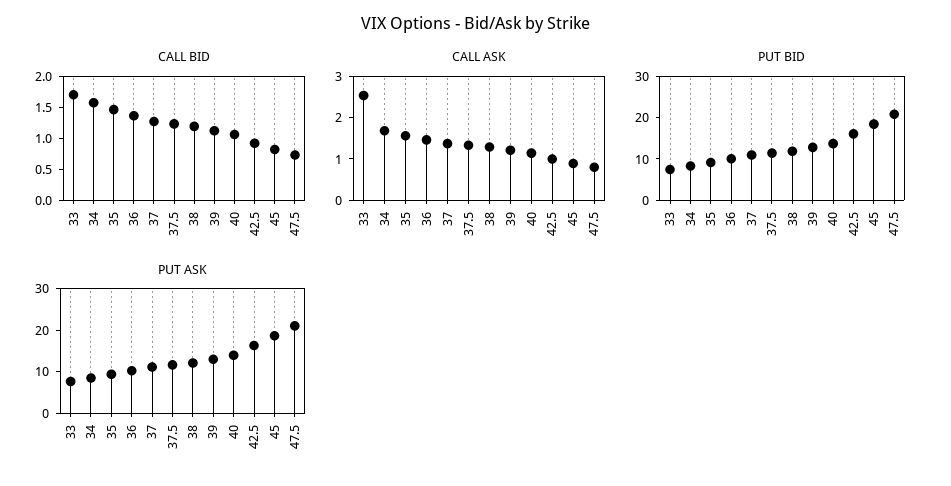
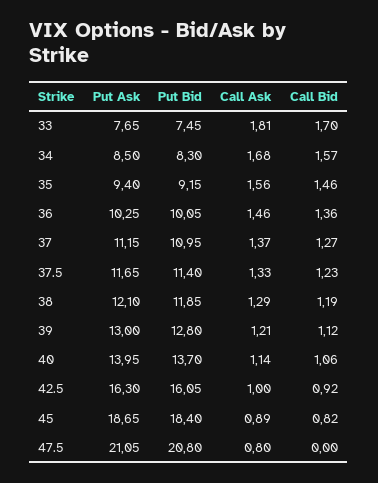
CALL BID, 47.5: 0.75 -> 0
CALL ASK, 33: 2.6 -> 1.81

